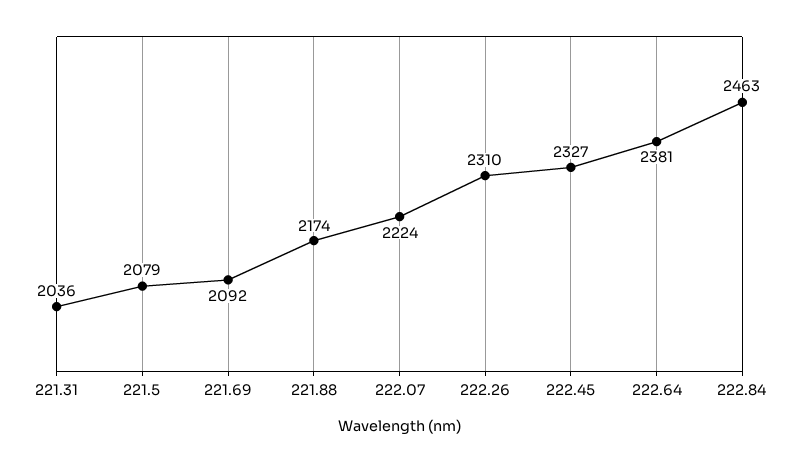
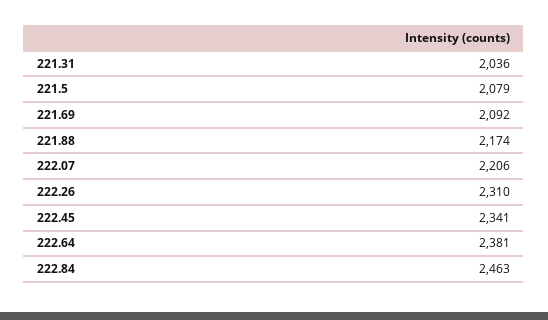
222.07: 2224 -> 2206
222.45: 2327 -> 2341

